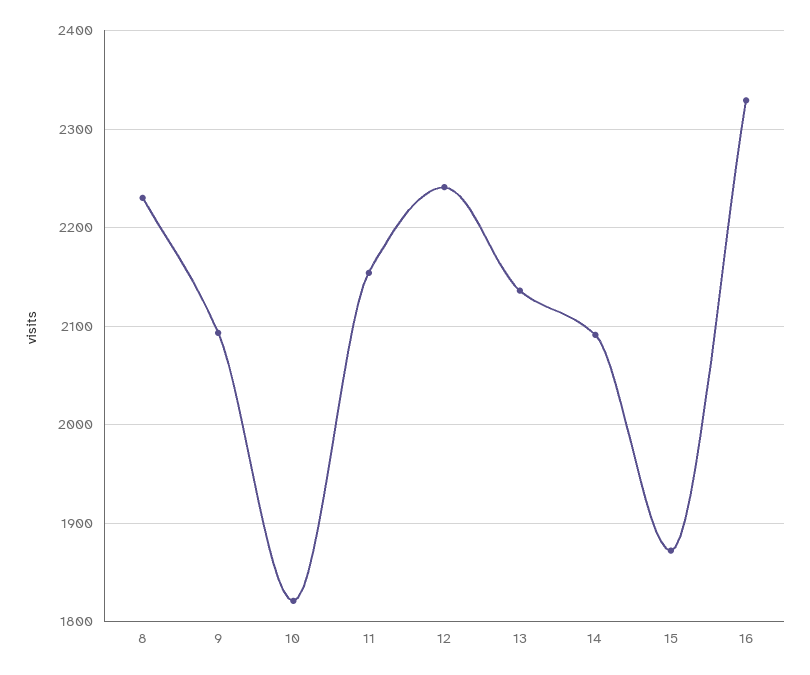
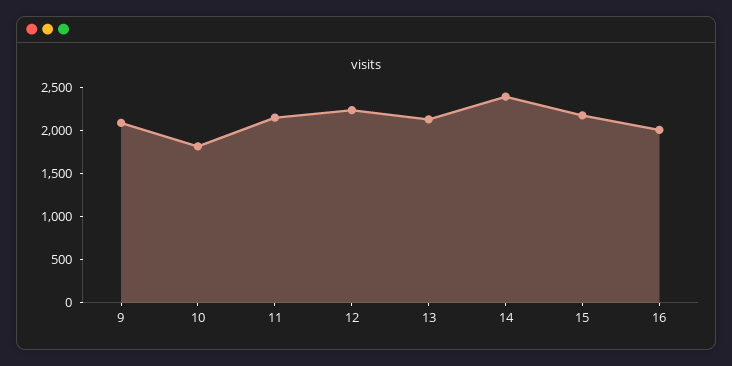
8: 2230 -> none
14: 2090 -> 2400
15: 1870 -> 2200
16: 2330 -> 2000

